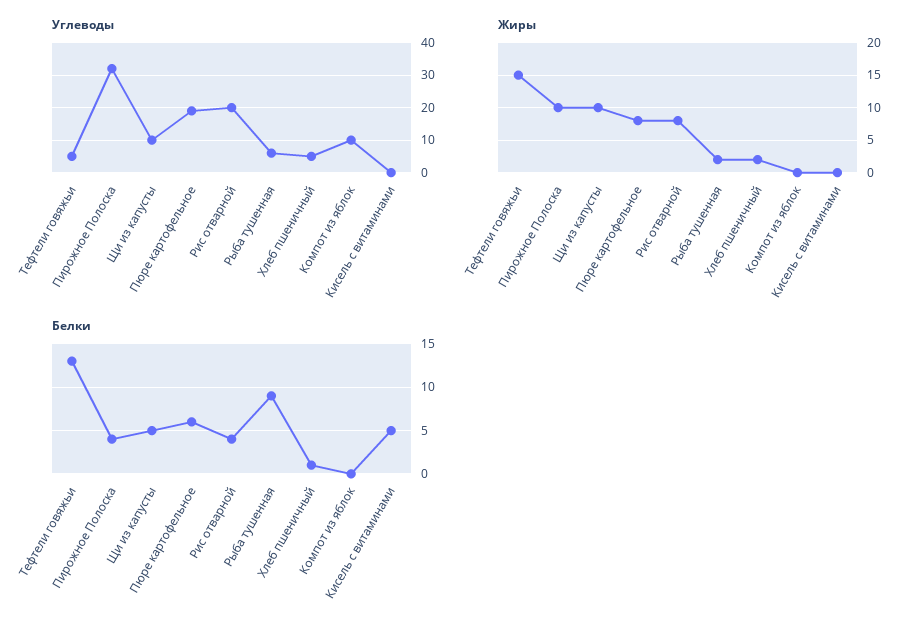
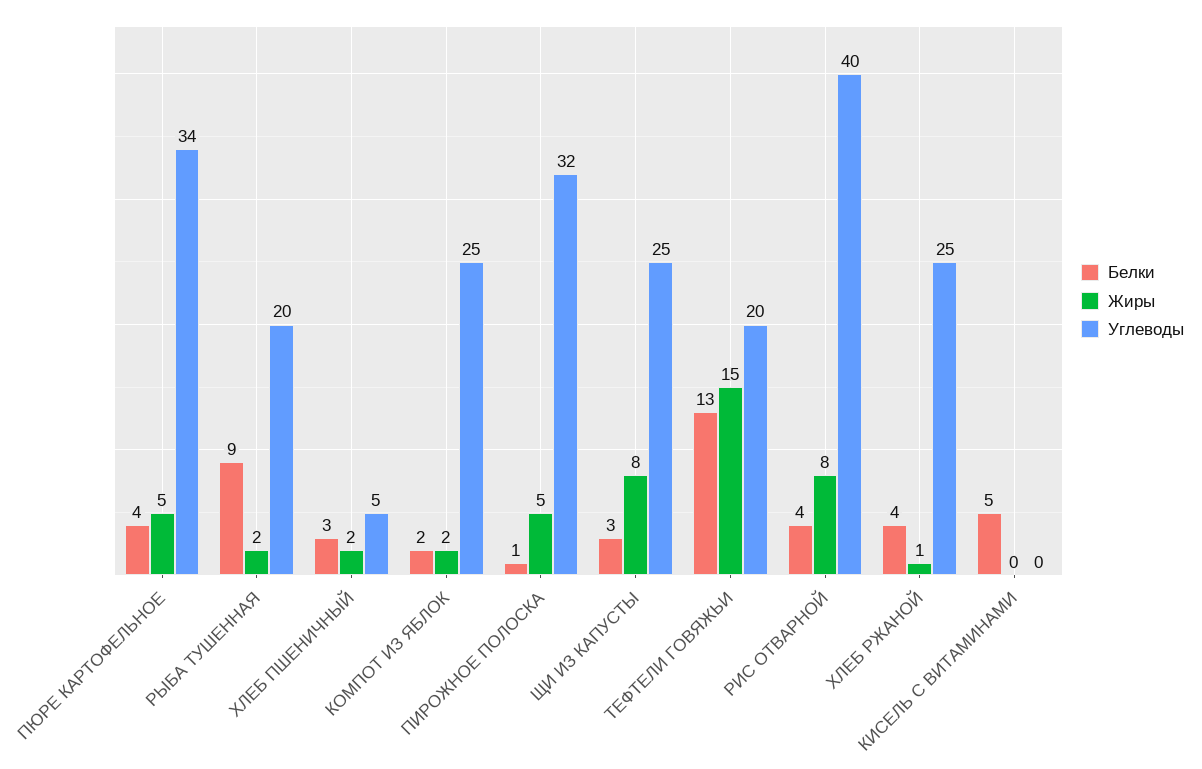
Углеводы, Тефтели говяжьи: 5 -> 20
Углеводы, Щи из капусты: 10 -> 25
Углеводы, Пюре картофельное: 20 -> 34
Углеводы, Рис отварной: 20 -> 40
Углеводы, Рыба тушенная: 5 -> 20
Углеводы, Компот из яблок: 10 -> 25
Жиры, Пирожное Полоска: 10 -> 5
Жиры, Щи из капусты: 10 -> 8
Жиры, Пюре картофельное: 8 -> 5
Жиры, Компот из яблок: 0 -> 2
Белки, Пирожное Полоска: 4 -> 1
Белки, Щи из капусты: 5 -> 3
Белки, Пюре картофельное: 6 -> 4
Белки, Хлеб пшеничный: 1 -> 3
Белки, Компот из яблок: 0 -> 2
Белки, ХЛЕБ РЖАНОЙ: none -> 4
Жиры, ХЛЕБ РЖАНОЙ: none -> 1
Углеводы, ХЛЕБ РЖАНОЙ: none -> 25

